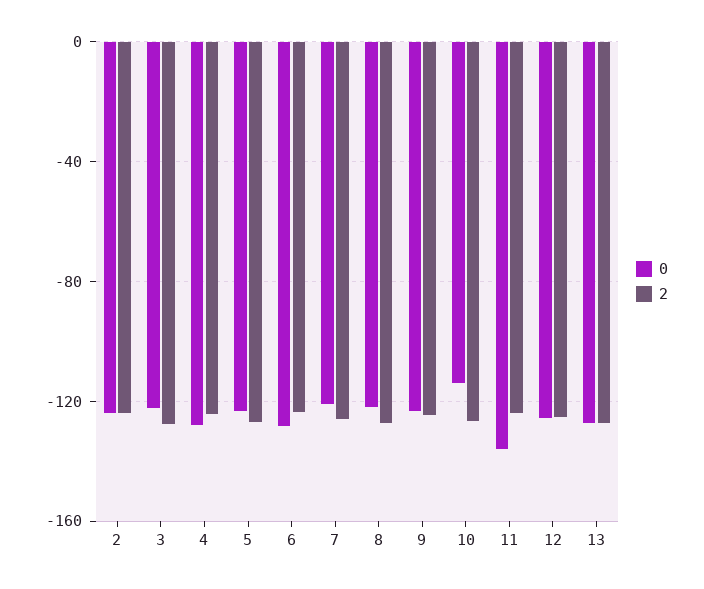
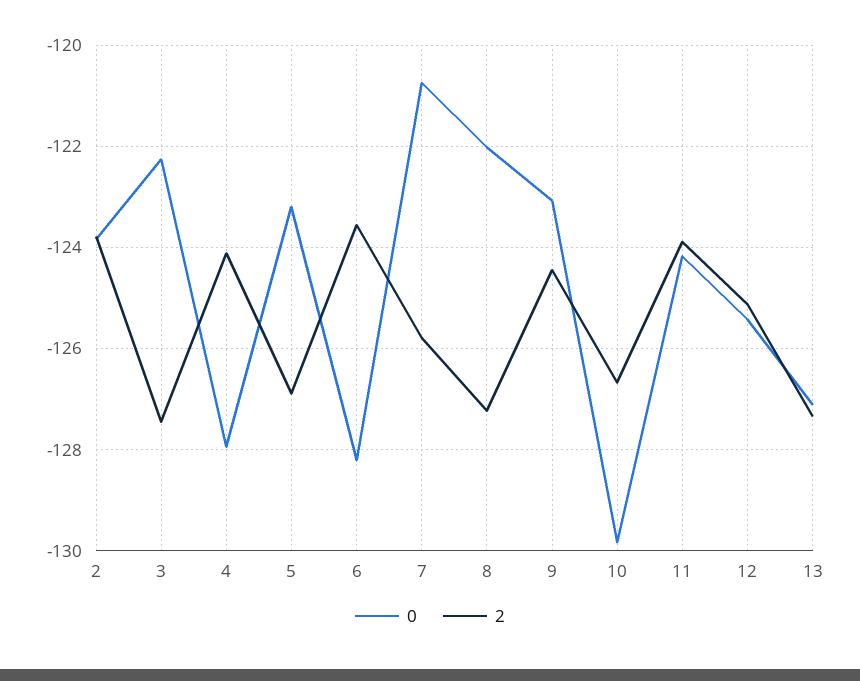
0, 10: -115 -> -129.8
0, 11: -135 -> -124.2

